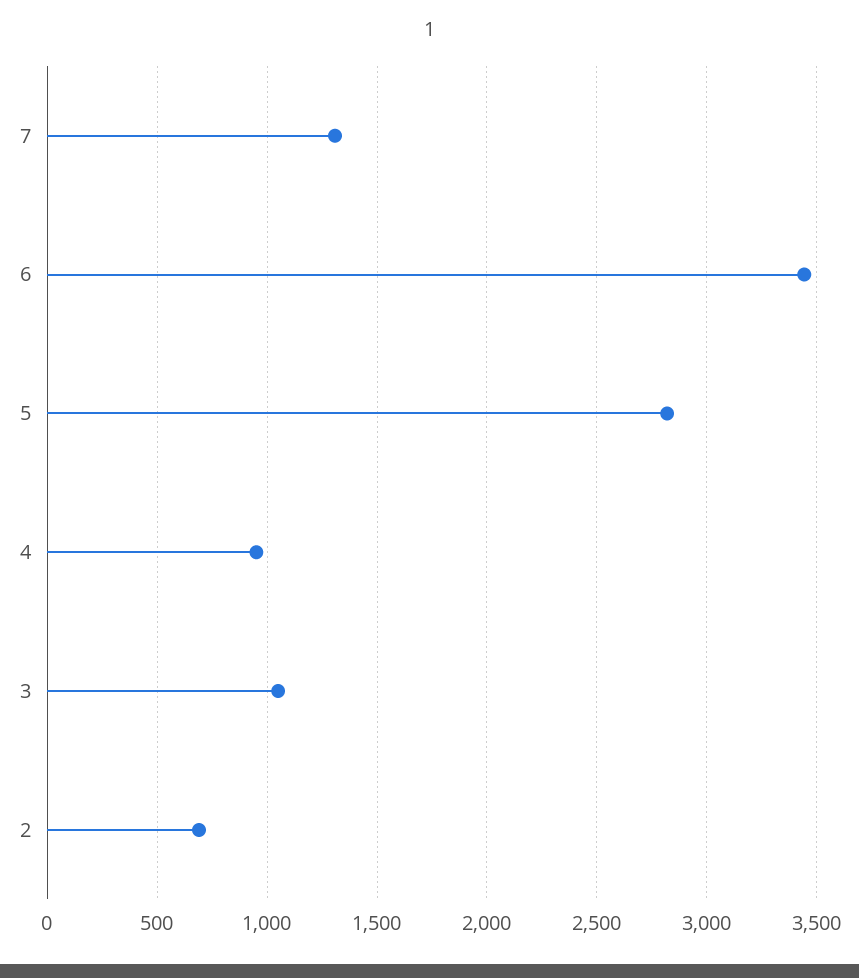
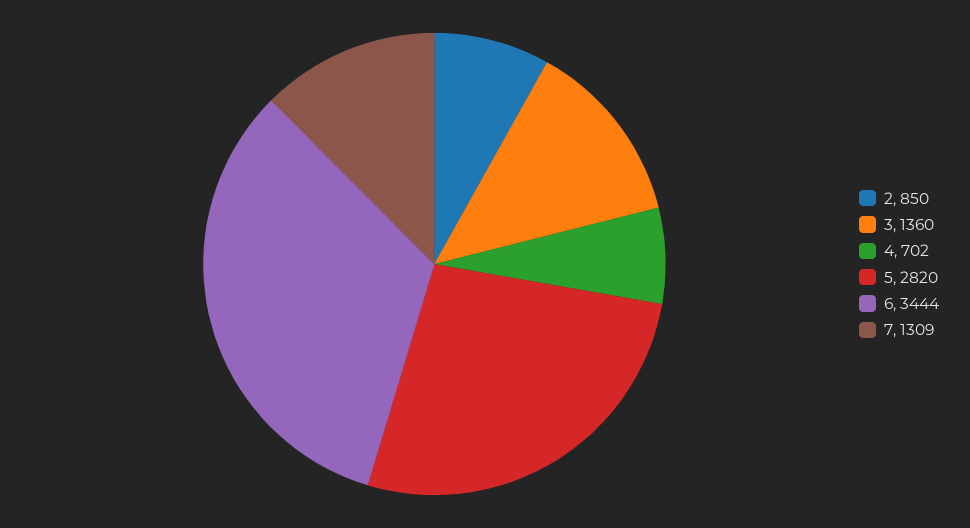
4: 950 -> 702
3: 1050 -> 1360
2: 700 -> 850

